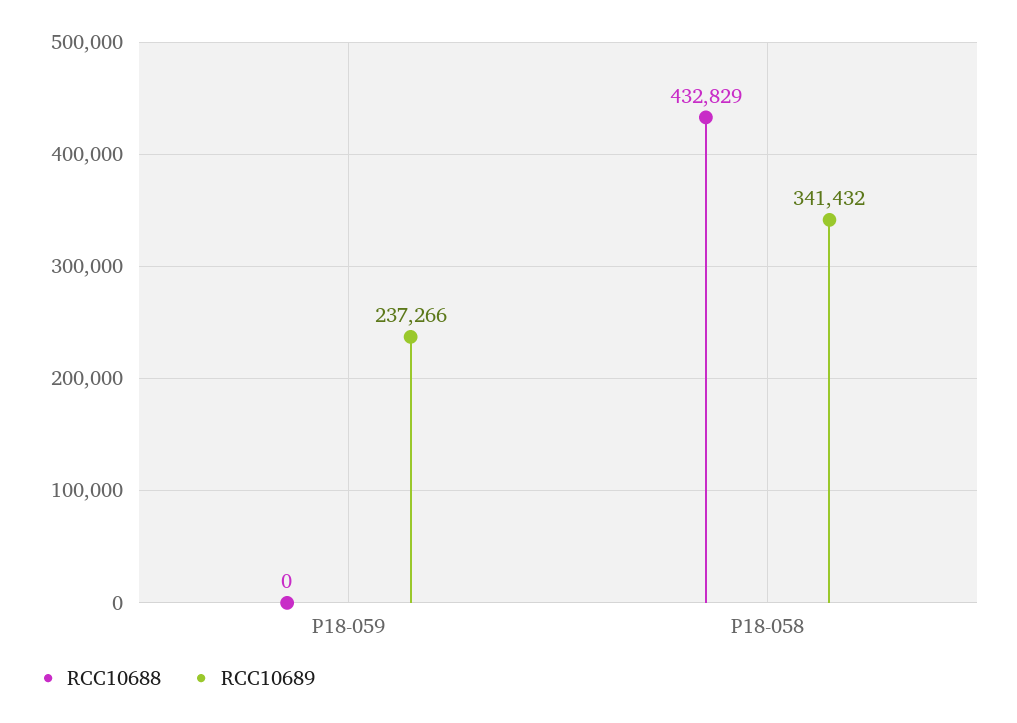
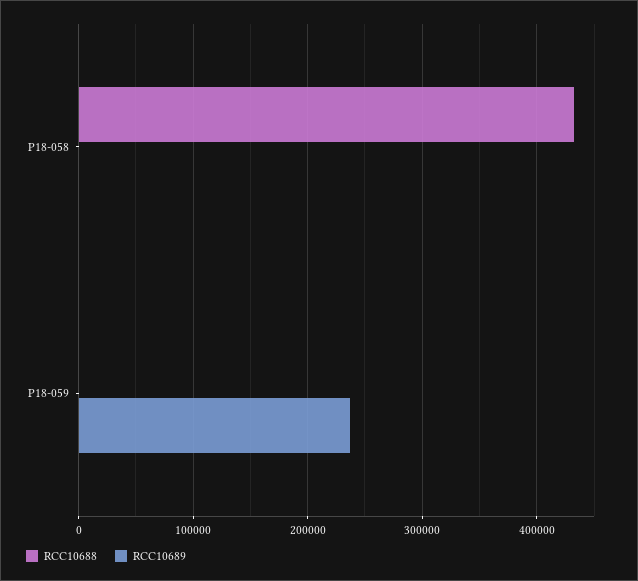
RCC10689, P18-058: 341432 -> 0

